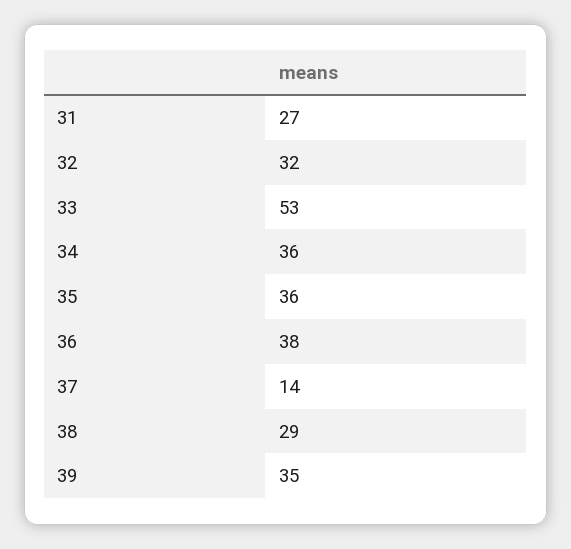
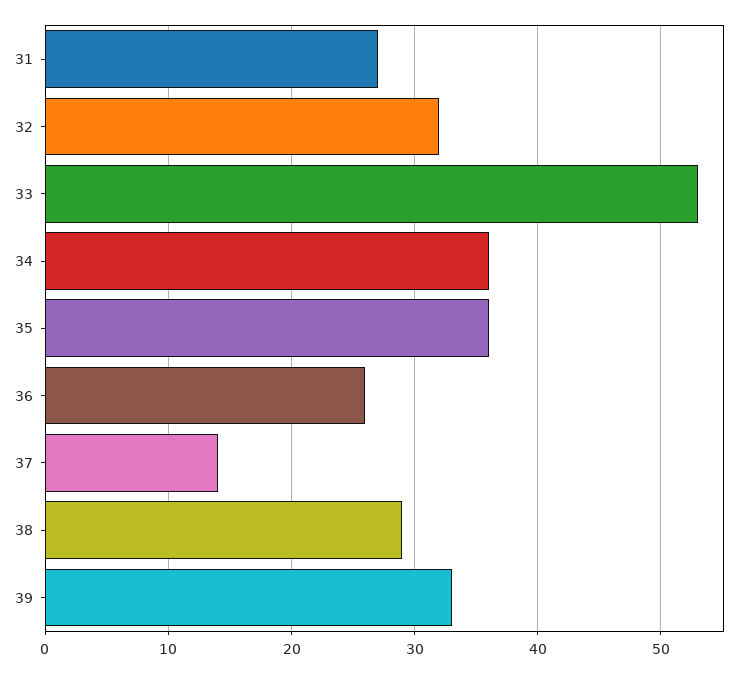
36: 38 -> 26
39: 35 -> 33

